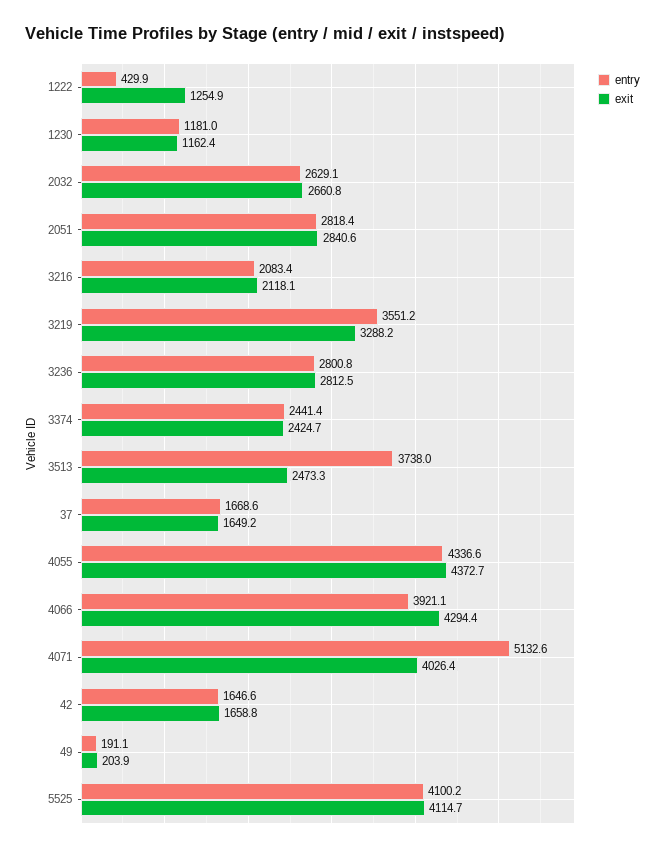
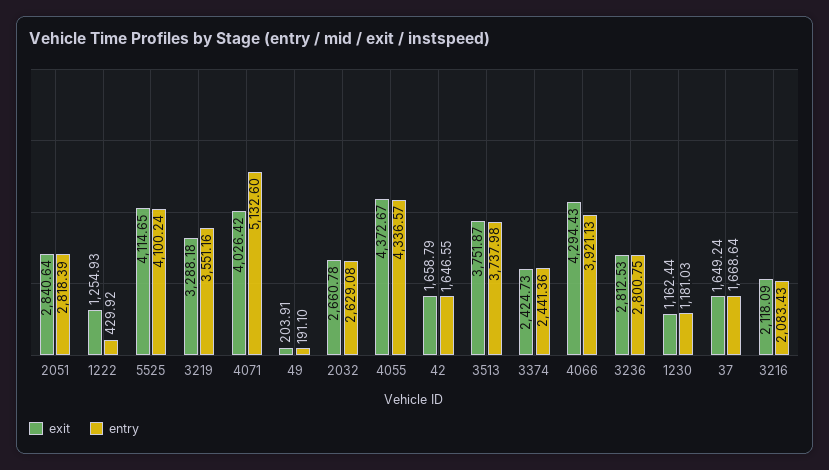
exit, 3513: 2473.3 -> 3751.87

